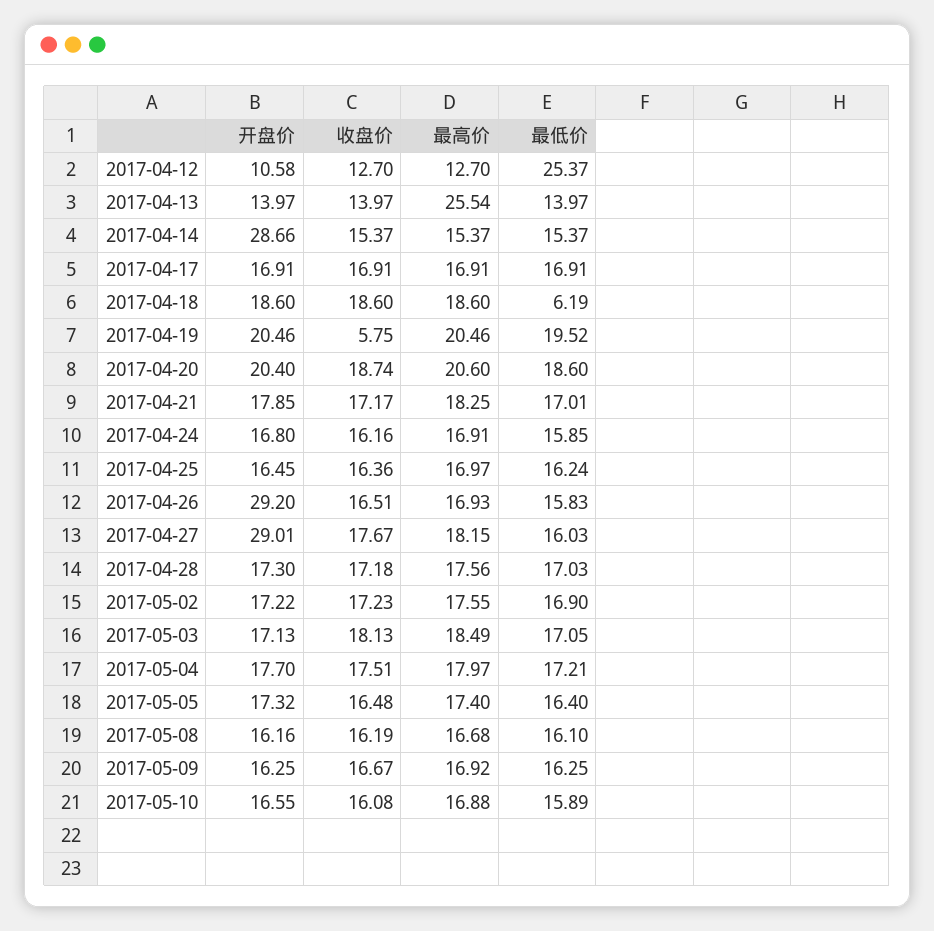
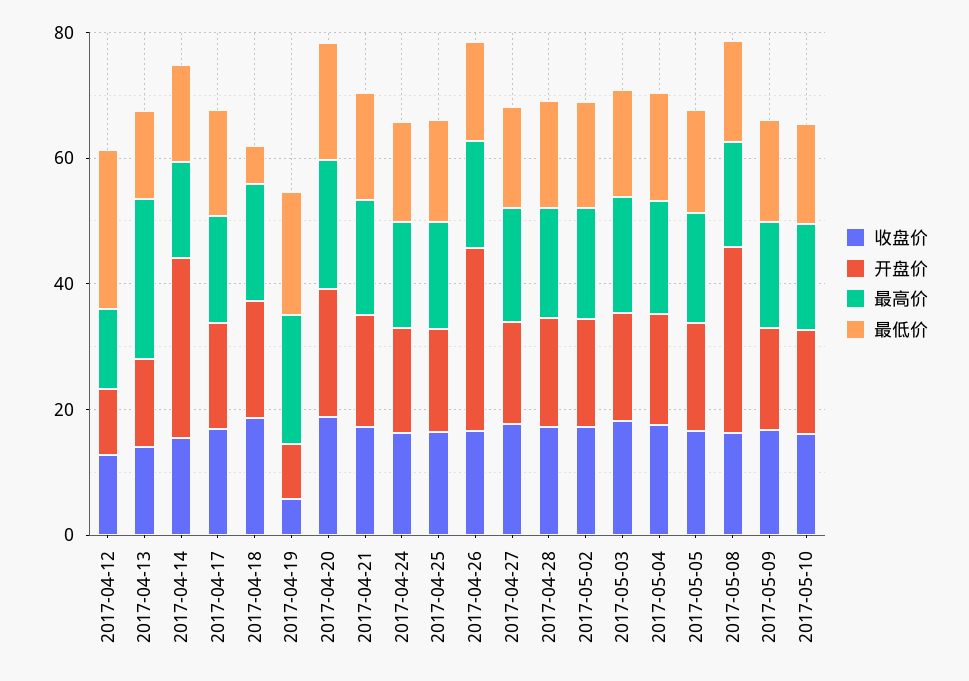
开盘价, 2017-04-19: 20.46 -> 10
开盘价, 2017-04-27: 29.01 -> 15
开盘价, 2017-05-08: 16.16 -> 30

